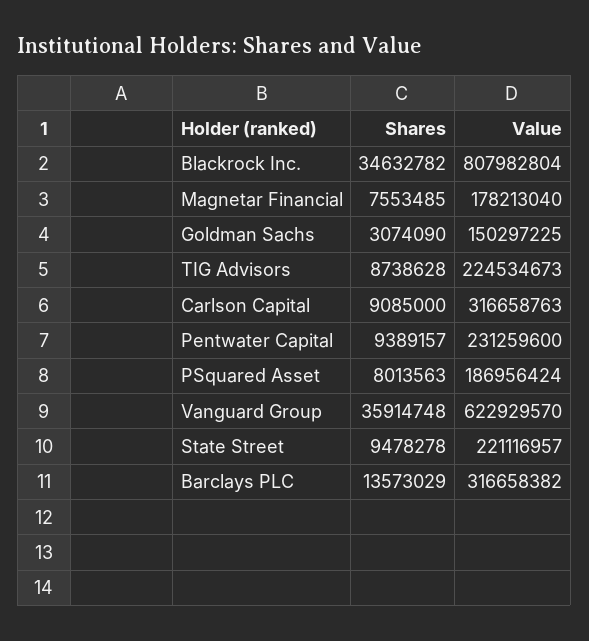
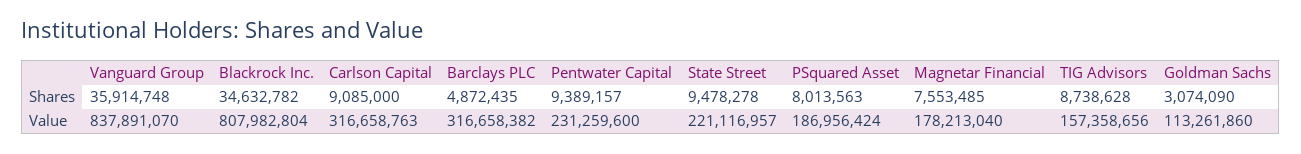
Value, Goldman Sachs: 150297225 -> 113261860
Value, TIG Advisors: 224534673 -> 157358656
Value, Vanguard Group: 622929570 -> 837891070
Shares, Barclays PLC: 13573029 -> 4872435

